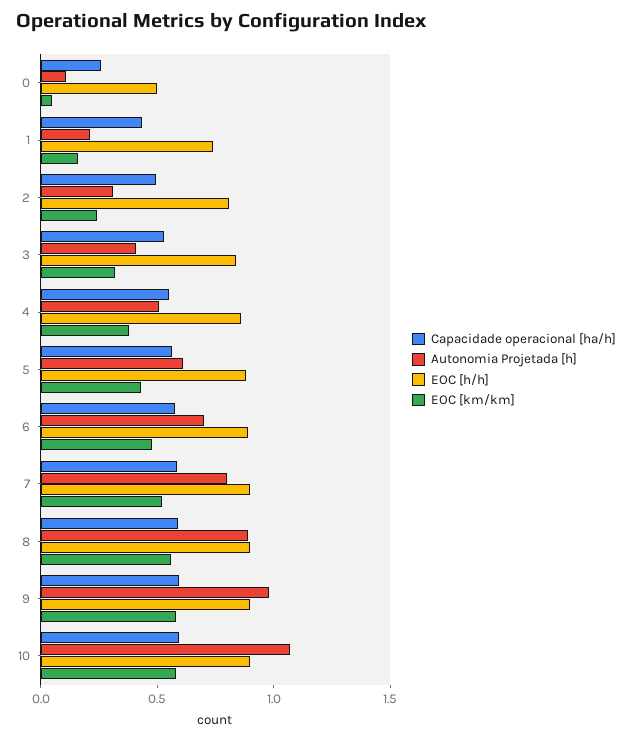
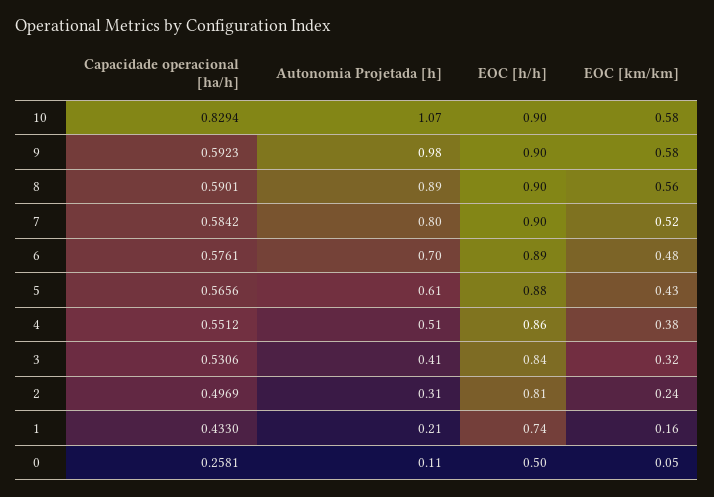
Capacidade operacional [ha/h], 10: 0.6 -> 0.8294

